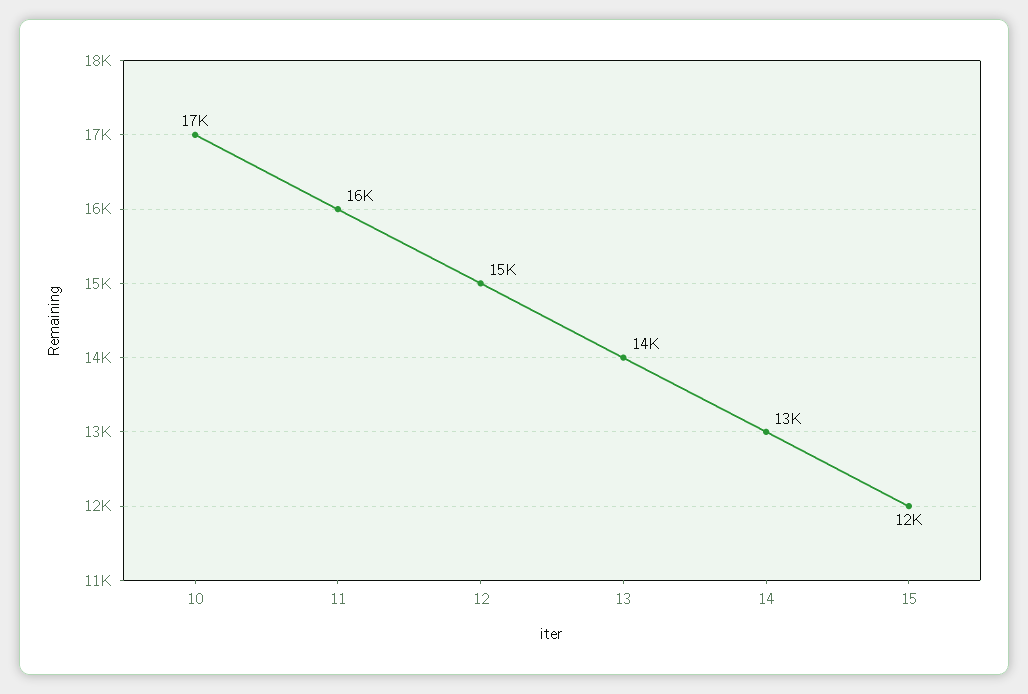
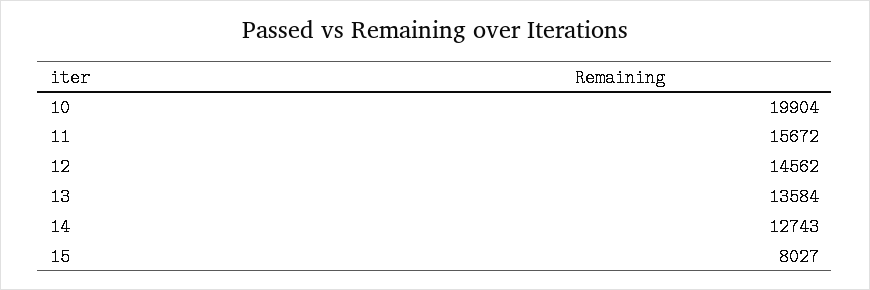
10: 17000 -> 19904
15: 12000 -> 8027

